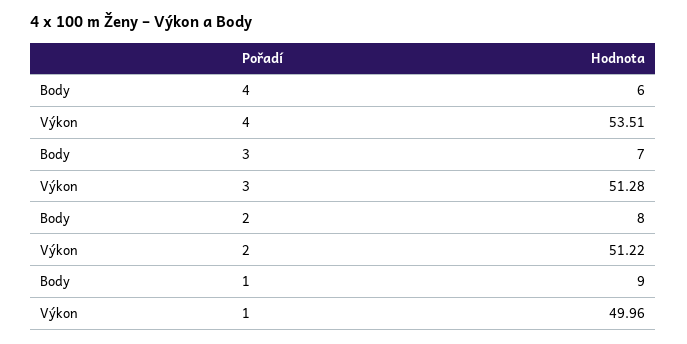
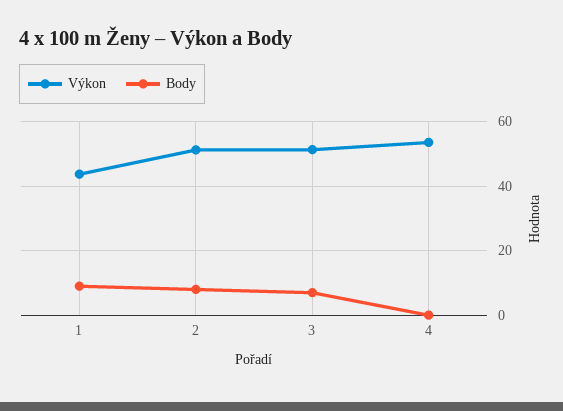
Body, 4: 6 -> 0
Výkon, 1: 49.96 -> 44

